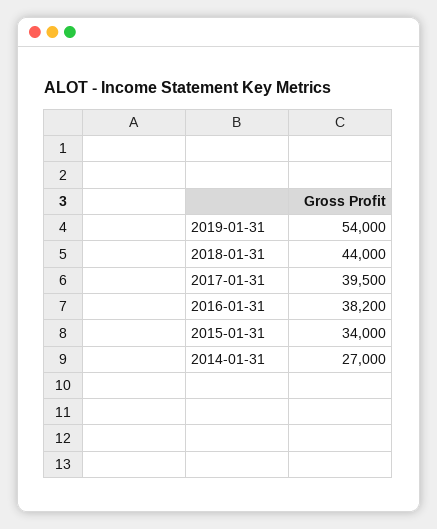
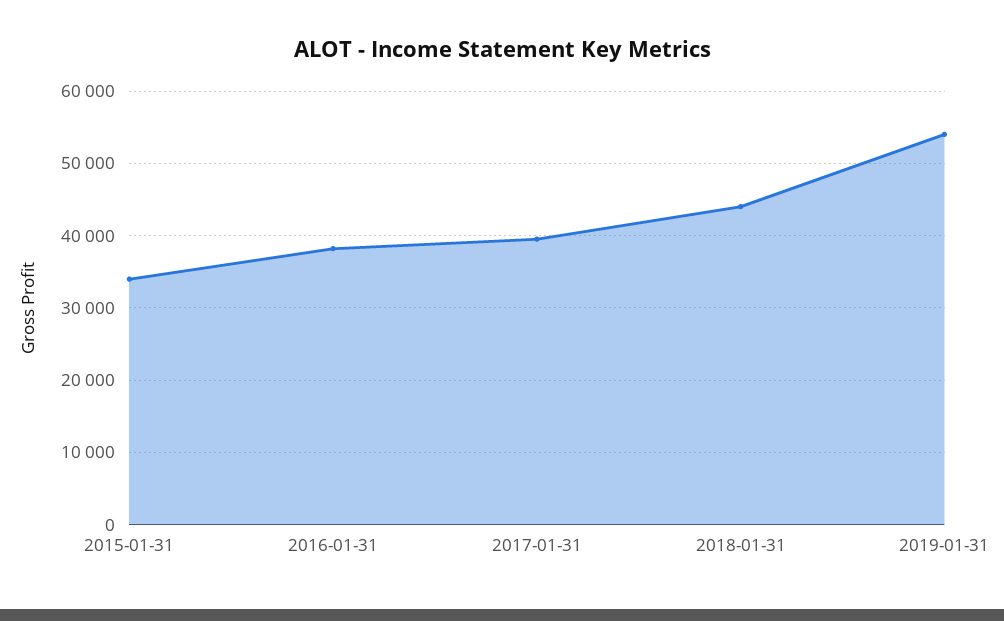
2014-01-31: 27000 -> none

